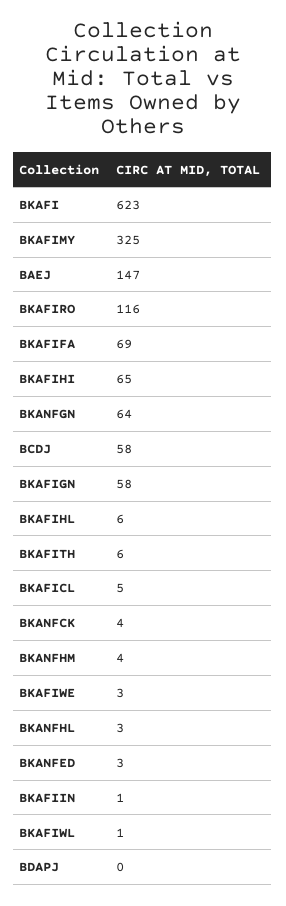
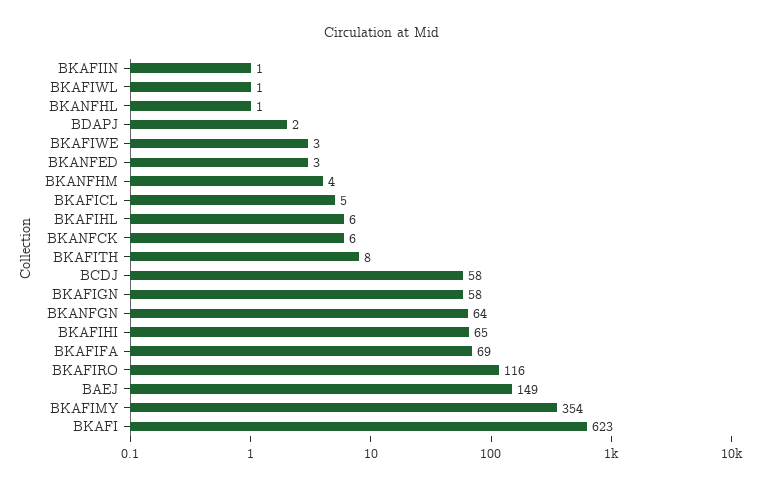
BKAFIMY: 325 -> 354
BAEJ: 147 -> 149
BKAFITH: 6 -> 8
BKANFCK: 4 -> 6
BKANFHL: 3 -> 1
BDAPJ: 0 -> 2

